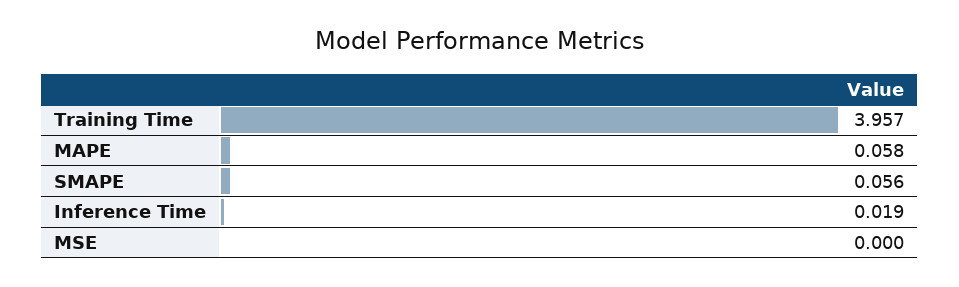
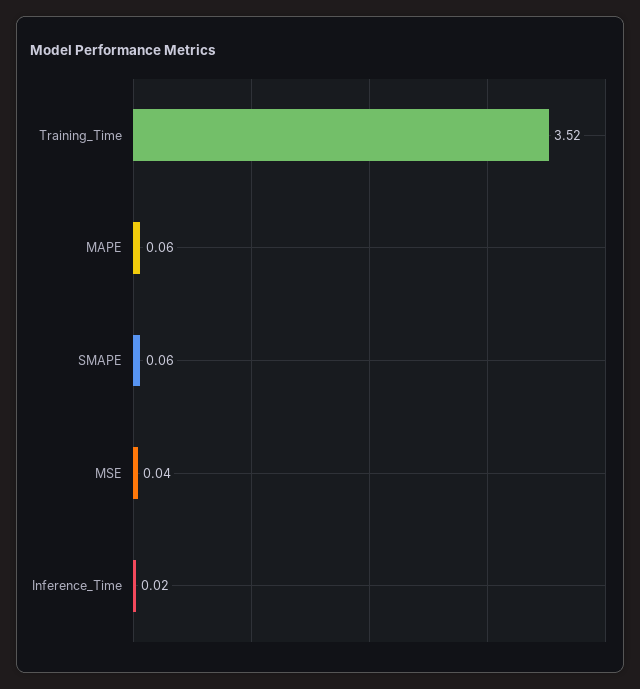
Training Time: 3.957 -> 3.52
MSE: 0 -> 0.04

